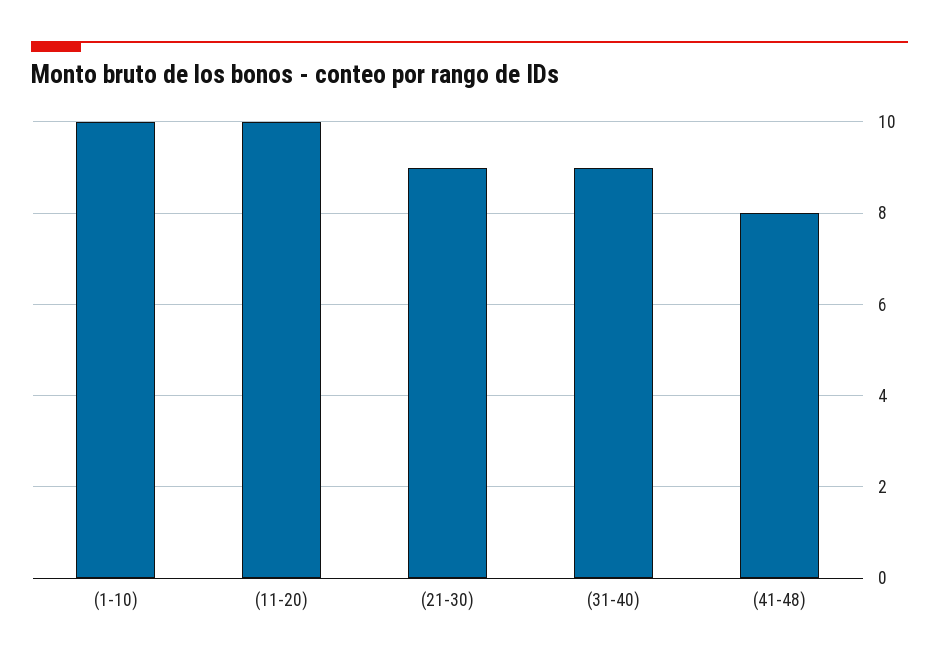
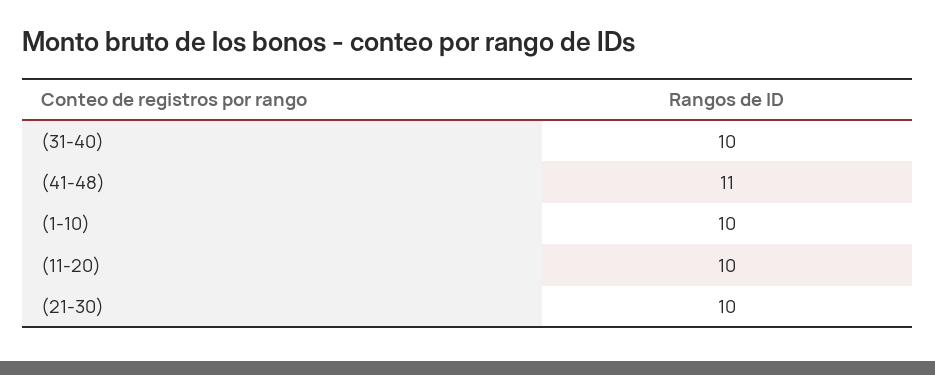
(21-30): 9 -> 10
(31-40): 9 -> 10
(41-48): 8 -> 11

